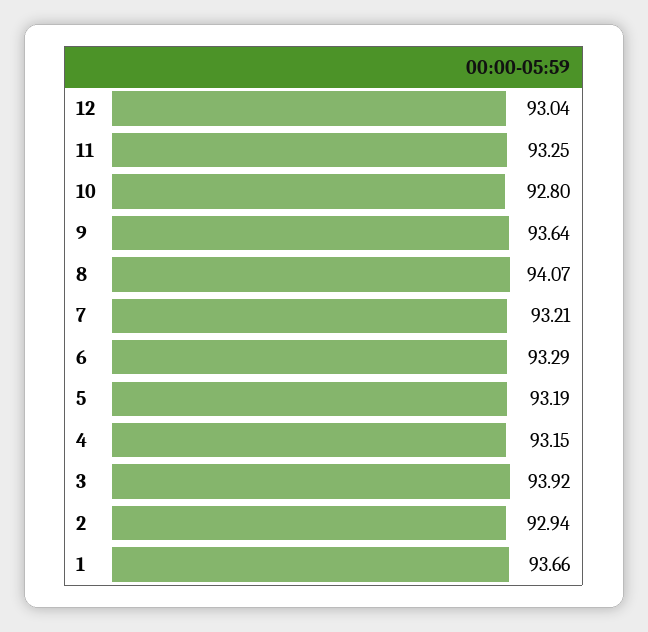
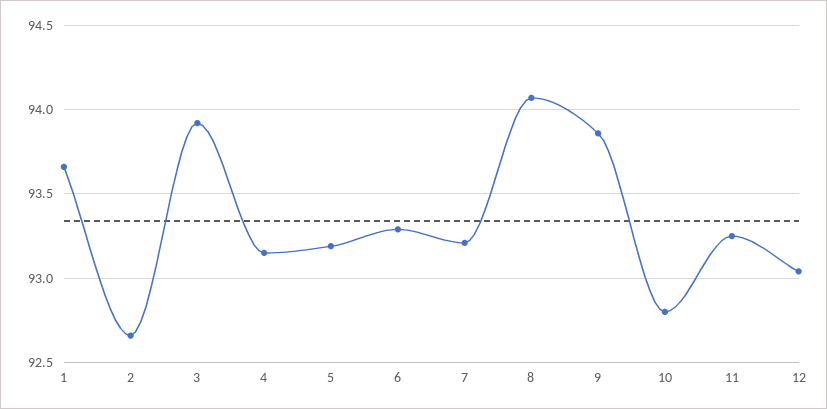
9: 93.64 -> 93.85
2: 92.94 -> 92.65

